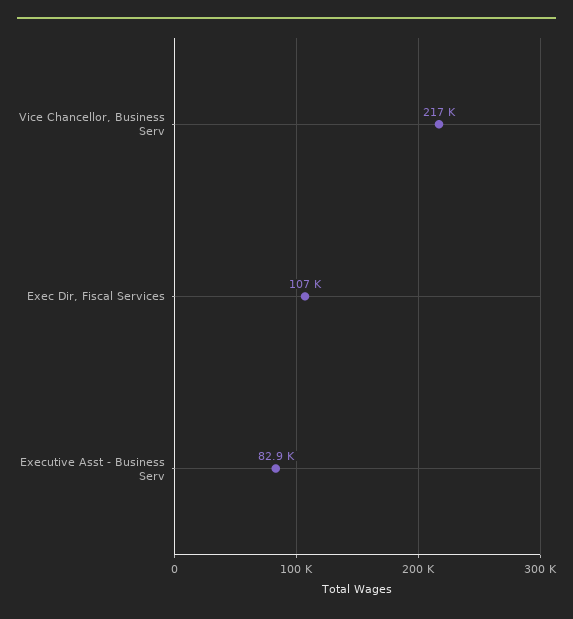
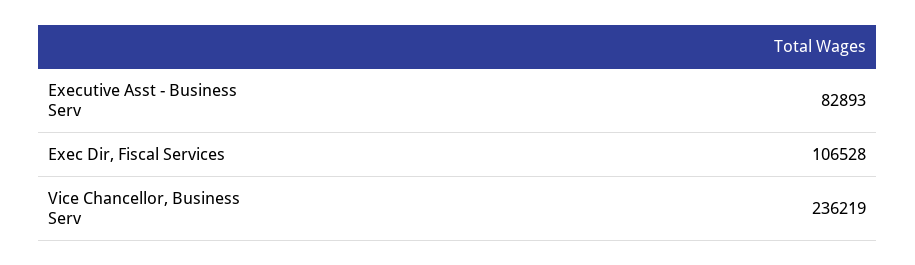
Vice Chancellor, Business Serv: 217000 -> 236219

